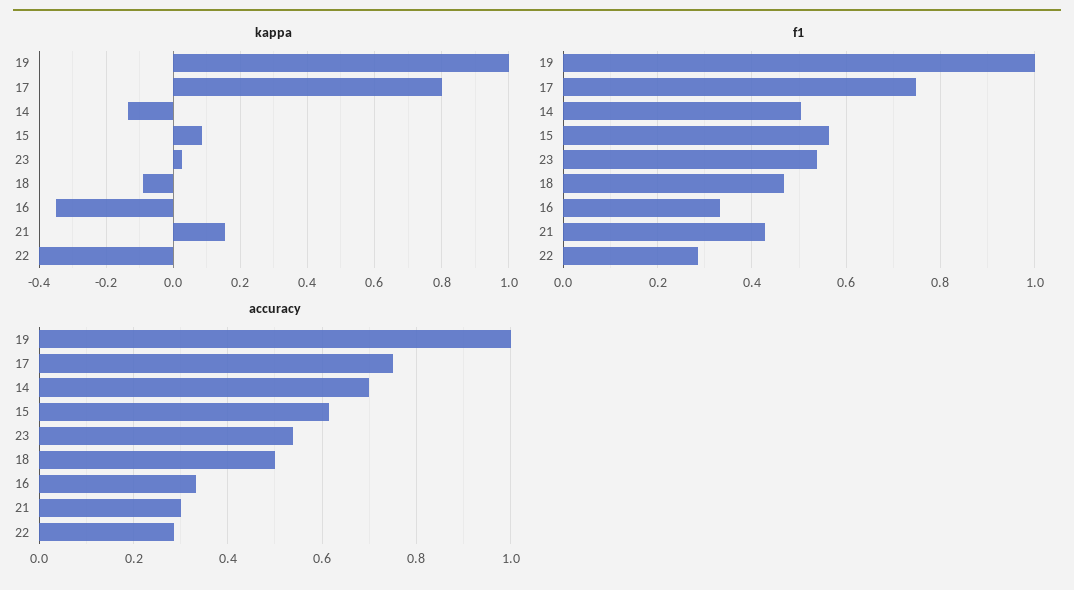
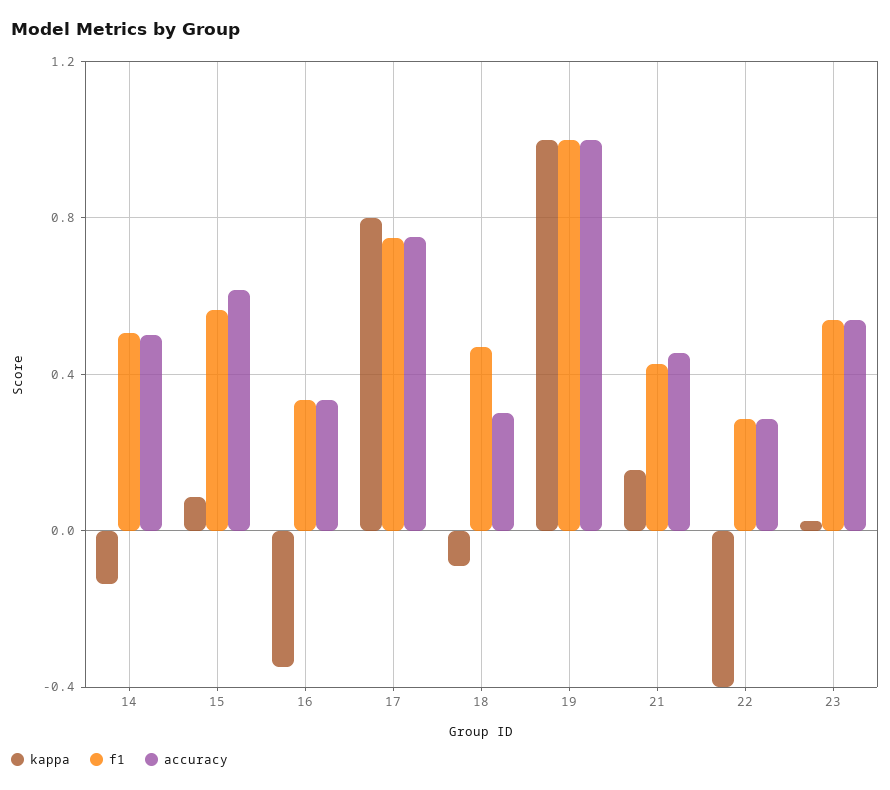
accuracy, 14: 0.7 -> 0.5
accuracy, 18: 0.5 -> 0.3
accuracy, 21: 0.3 -> 0.45

